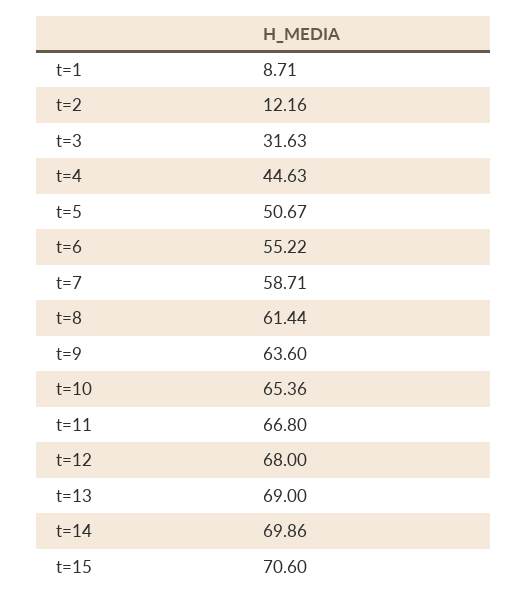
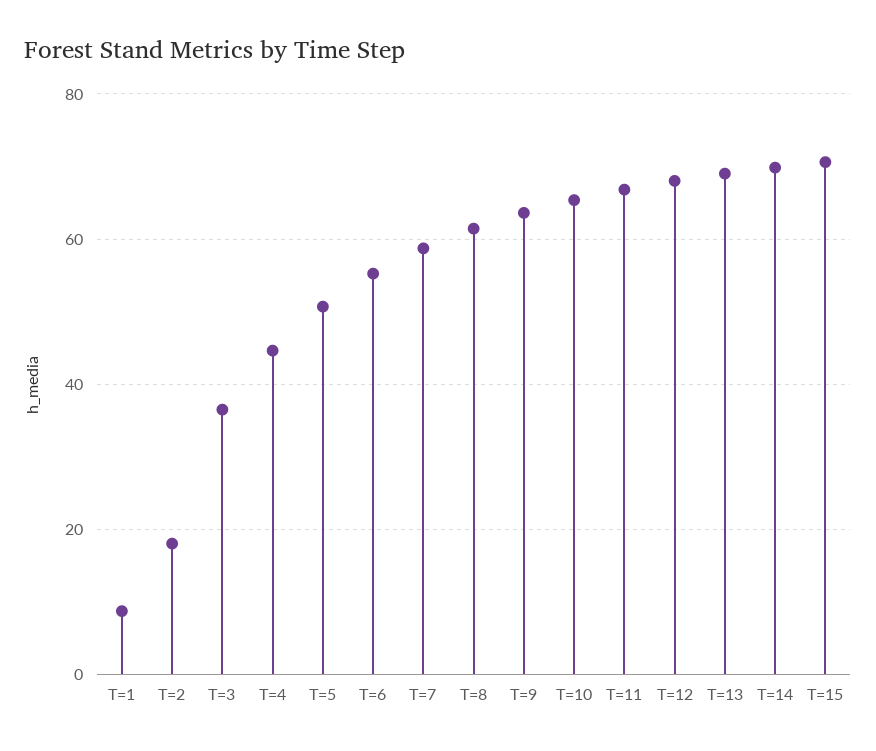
t=2: 12.16 -> 18
t=3: 31.63 -> 36

